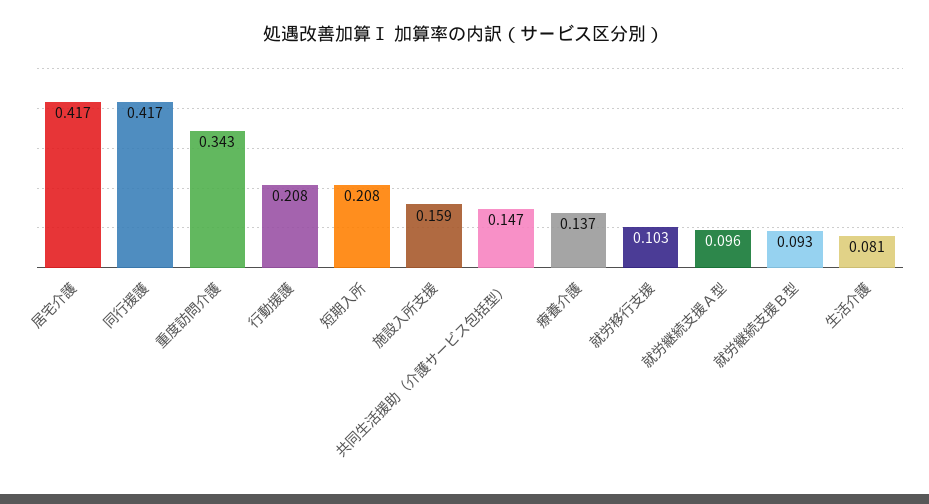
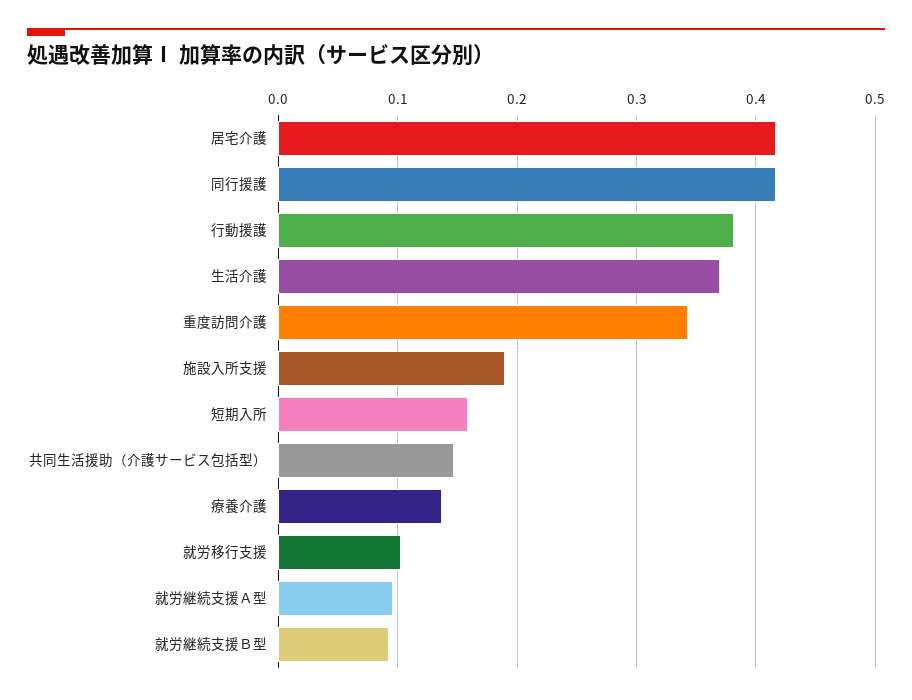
行動援護: 0.208 -> 0.38
短期入所: 0.208 -> 0.16
施設入所支援: 0.159 -> 0.19
生活介護: 0.081 -> 0.37

